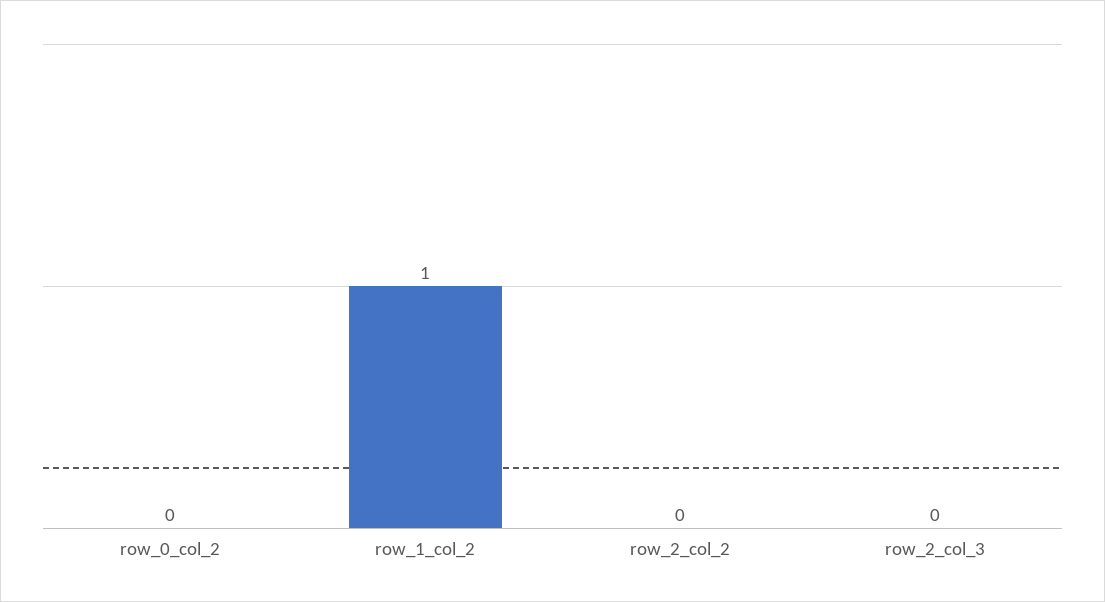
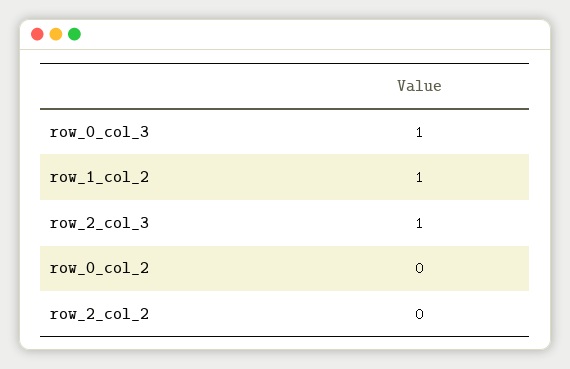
row_2_col_3: 0 -> 1
row_0_col_3: none -> 1

